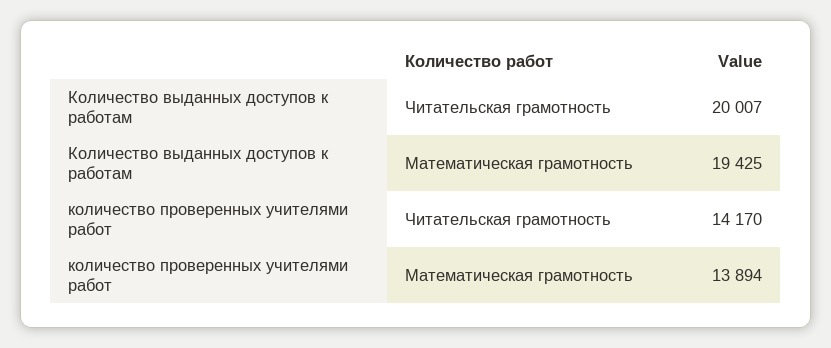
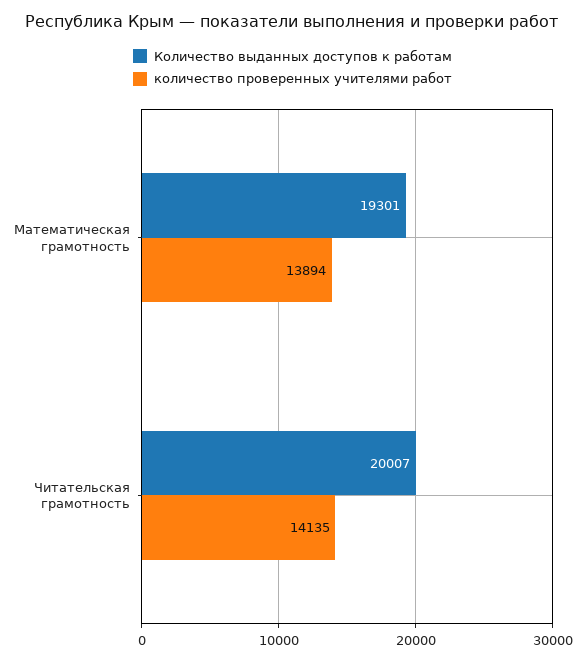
Количество выданных доступов к работам, Математическая грамотность: 19425 -> 19301
количество проверенных учителями работ, Читательская грамотность: 14170 -> 14135

